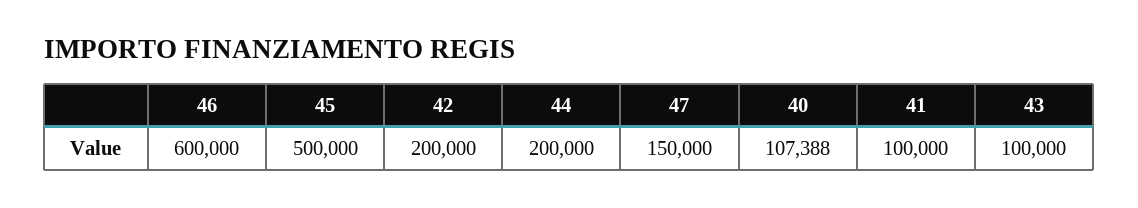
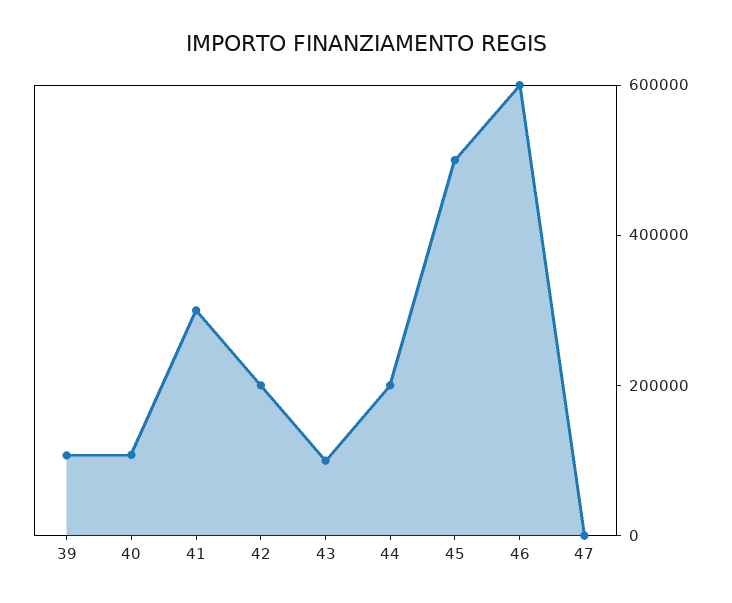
47: 150000 -> 0
41: 100000 -> 300000
39: none -> 100000

